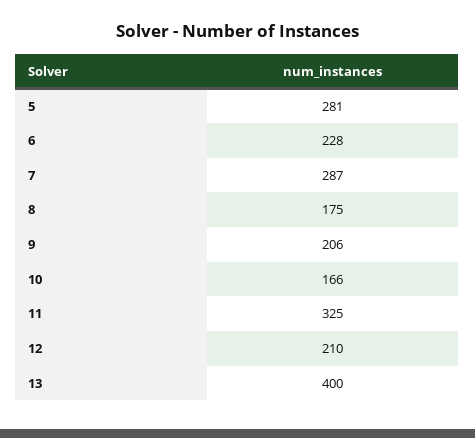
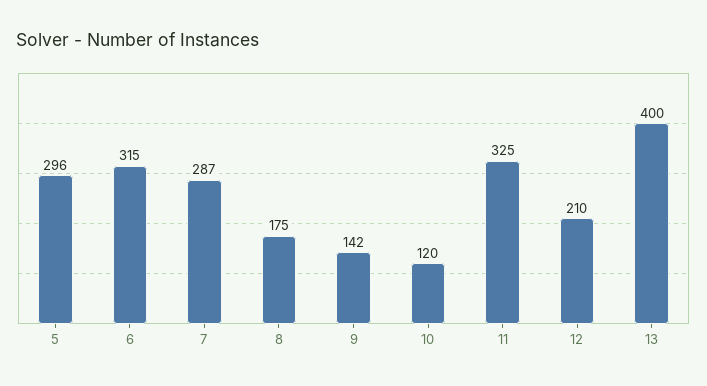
5: 281 -> 296
6: 228 -> 315
9: 206 -> 142
10: 166 -> 120

